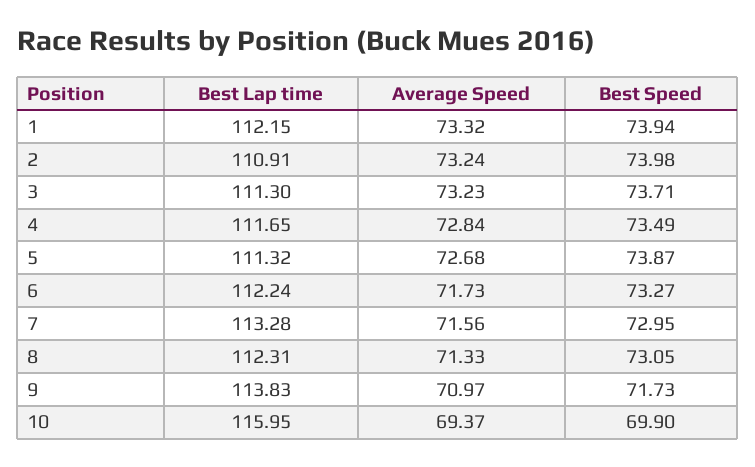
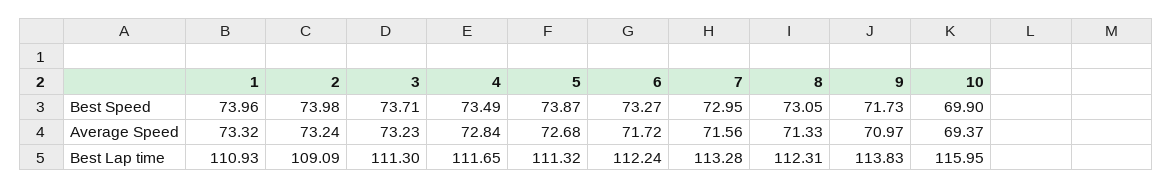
Best Lap time, 1: 112.15 -> 110.93
Best Speed, 1: 73.94 -> 73.96
Best Lap time, 2: 110.91 -> 109.09
Average Speed, 6: 71.73 -> 71.72

